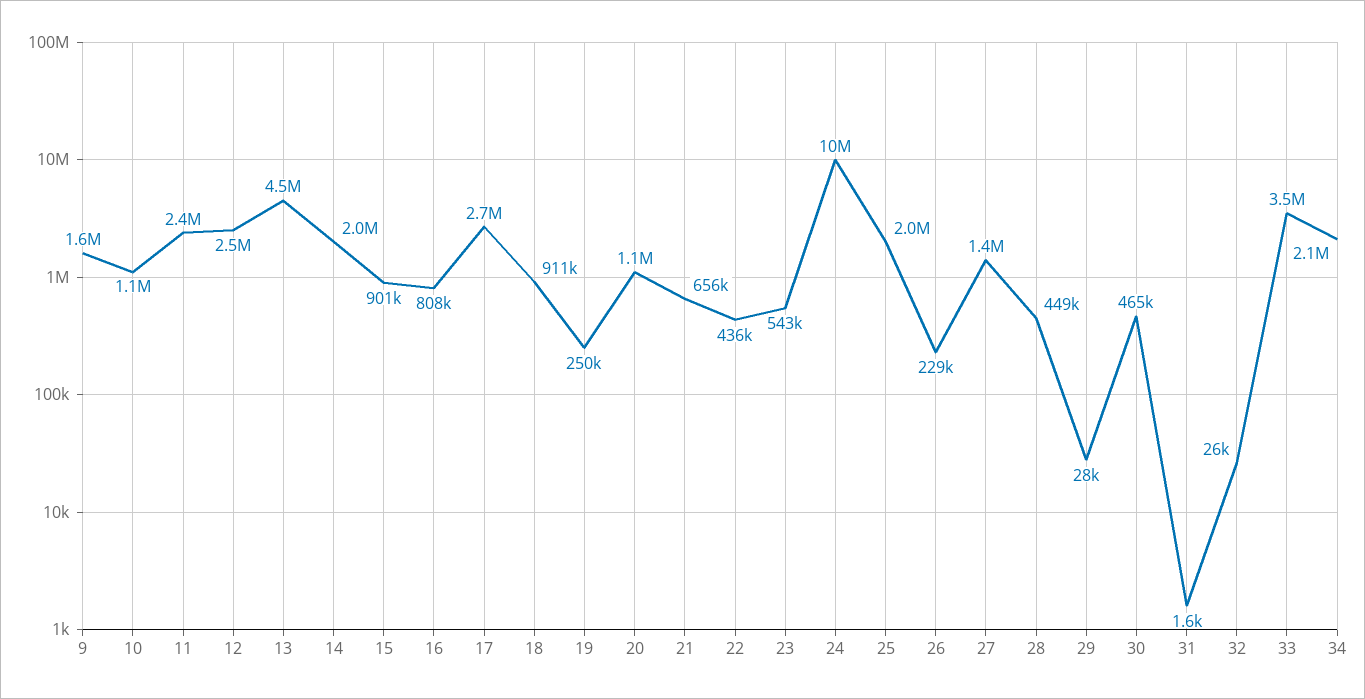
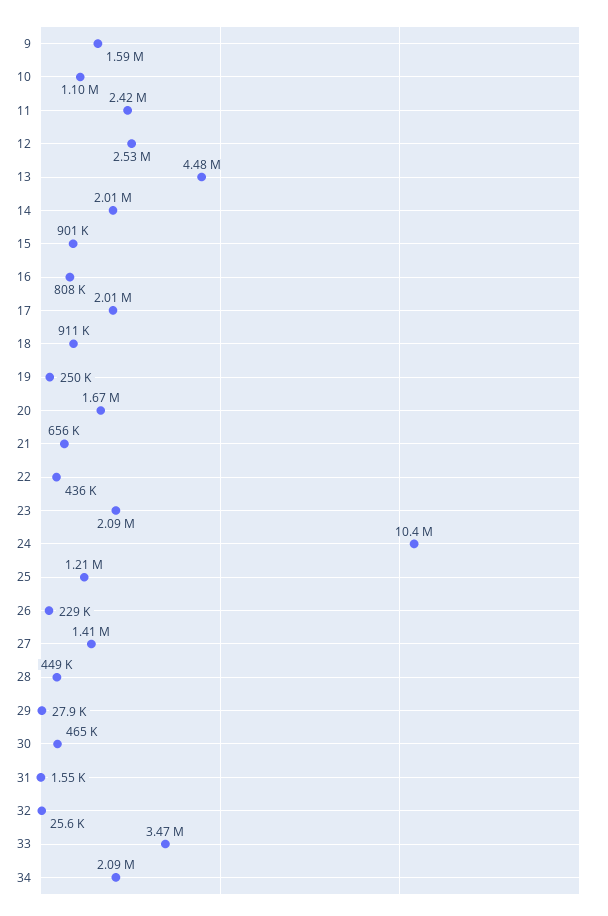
17: 2700000 -> 2010000
20: 1100000 -> 1670000
23: 543000 -> 2090000
25: 2000000 -> 1210000

